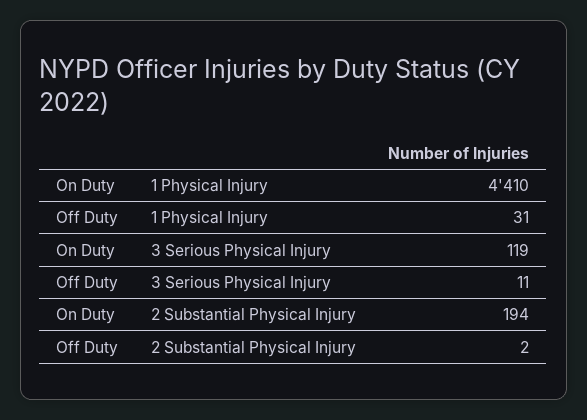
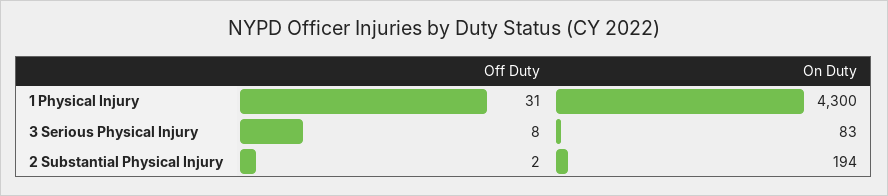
On Duty, 1 Physical Injury: 4410 -> 4300
On Duty, 3 Serious Physical Injury: 119 -> 83
Off Duty, 3 Serious Physical Injury: 11 -> 8

